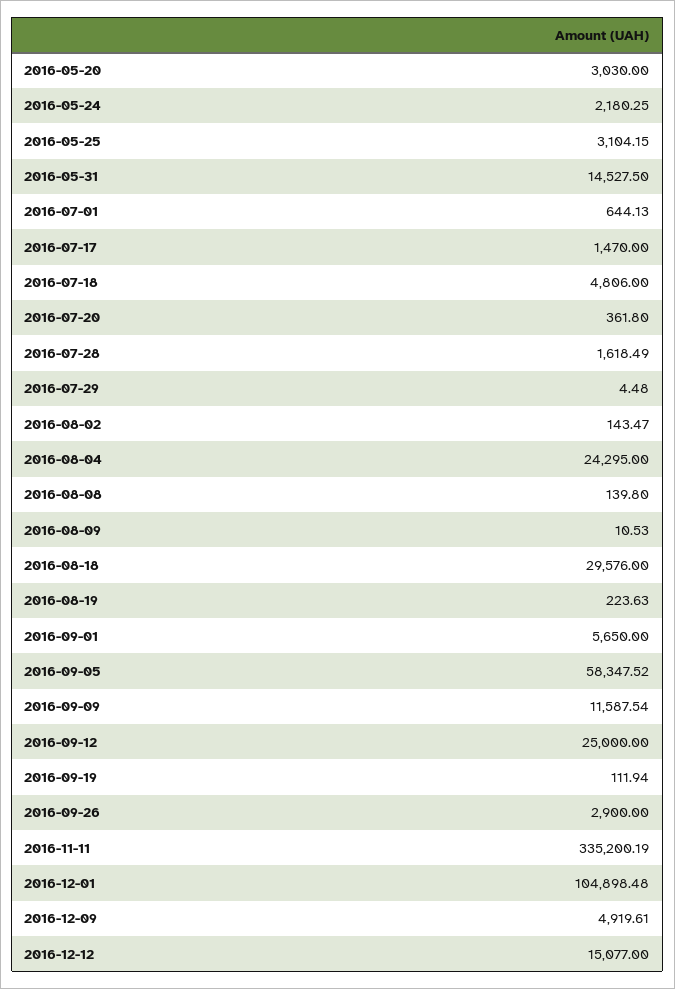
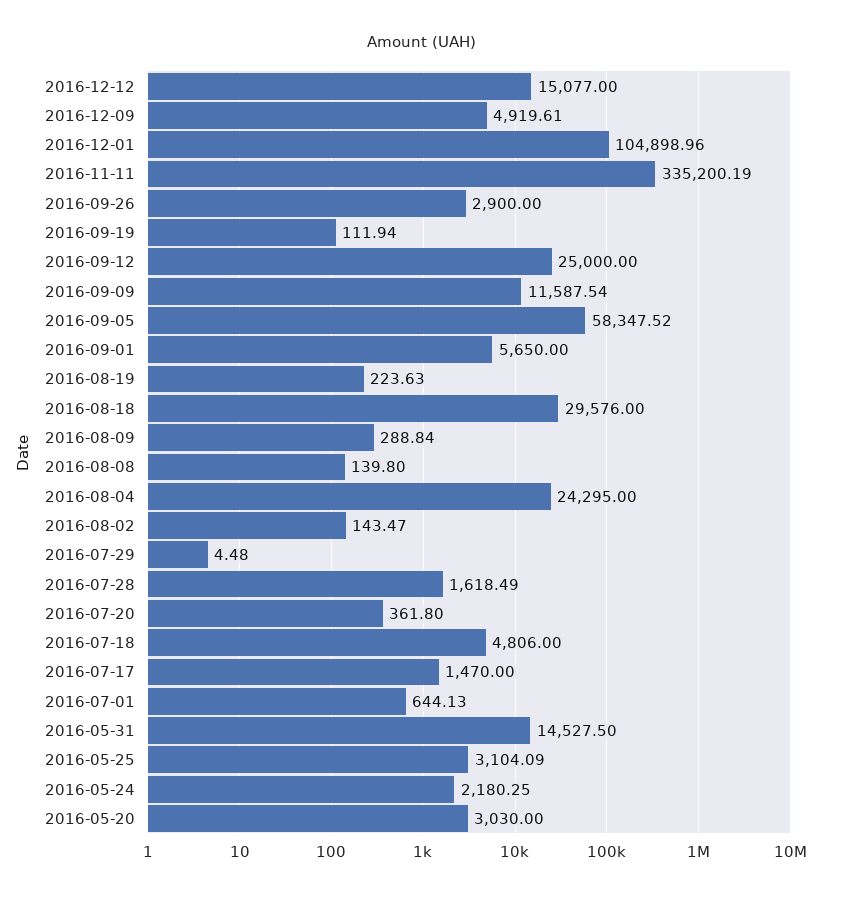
2016-05-25: 3104.15 -> 3104.09
2016-08-09: 10.53 -> 288.84
2016-12-01: 104898.48 -> 104898.96

